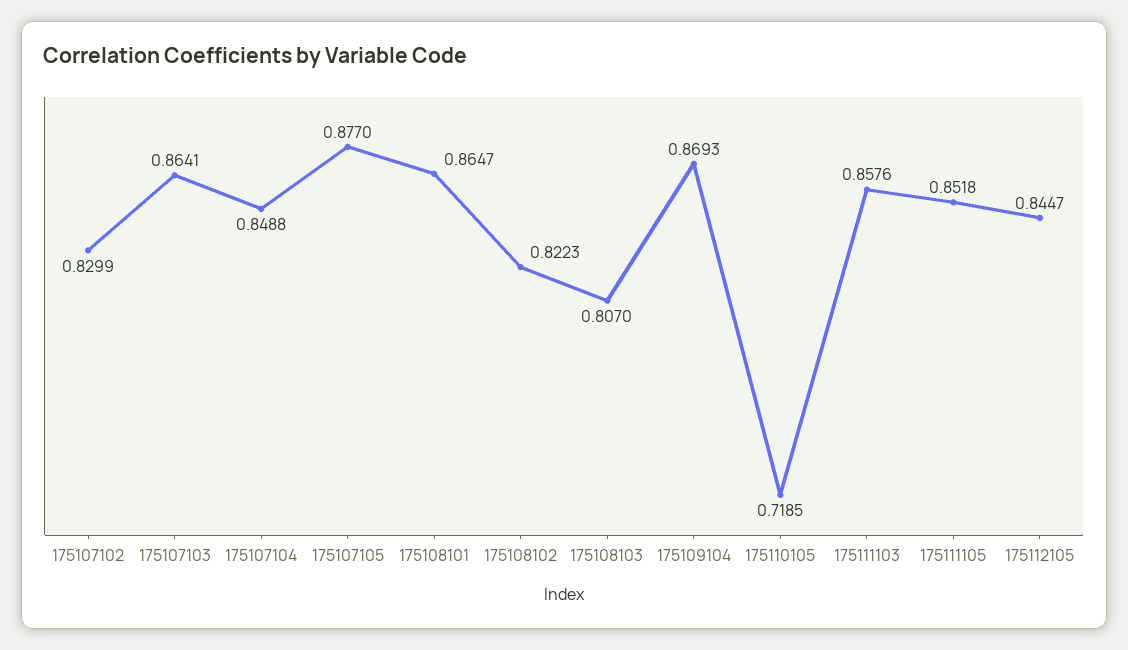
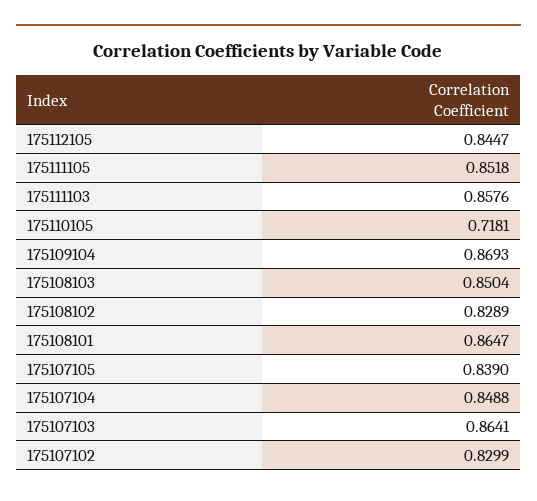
175107105: 0.877 -> 0.839
175108102: 0.8223 -> 0.8289
175108103: 0.807 -> 0.8504
175110105: 0.7185 -> 0.7181

